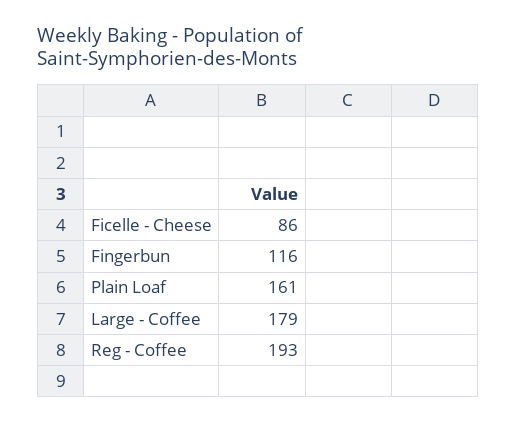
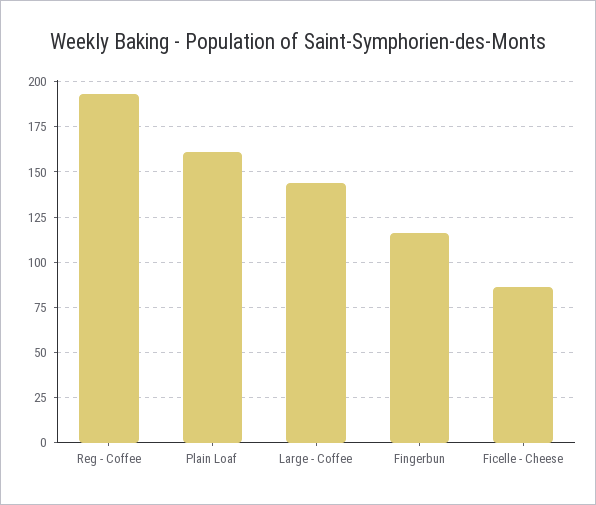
Large - Coffee: 179 -> 145

